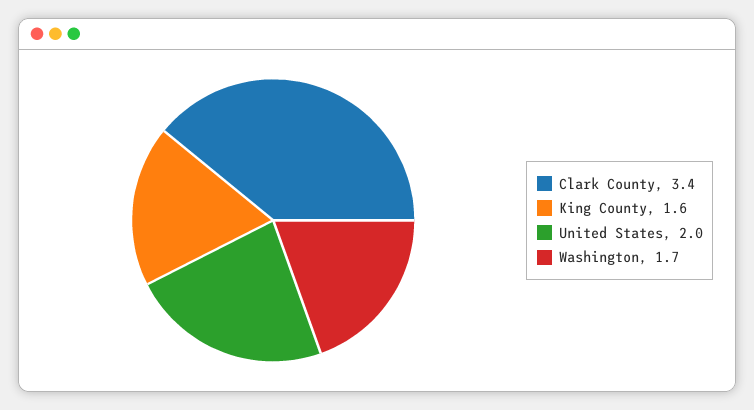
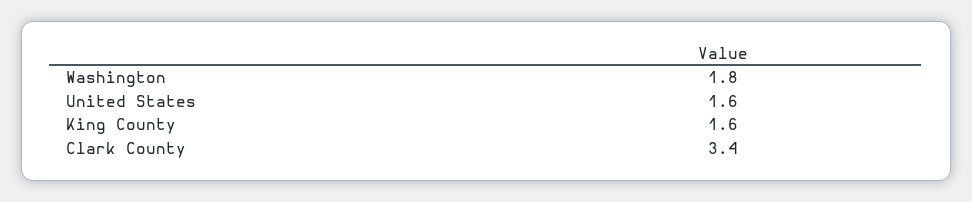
United States: 2 -> 1.6
Washington: 1.7 -> 1.8

